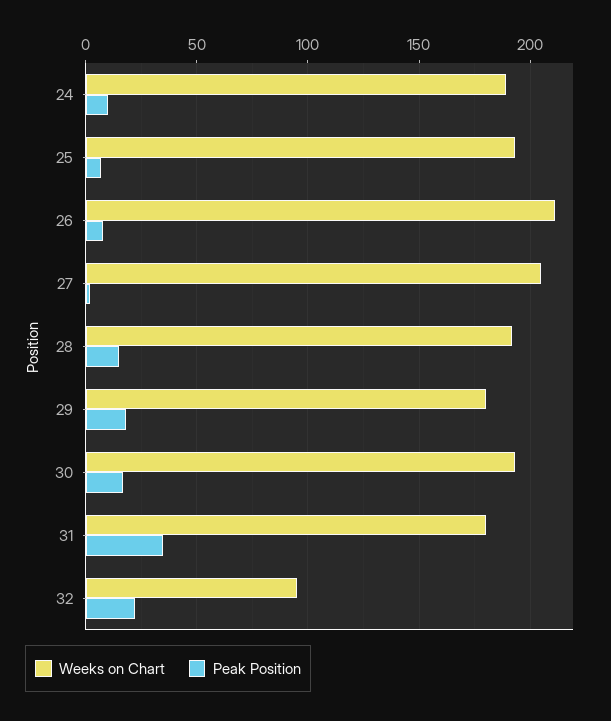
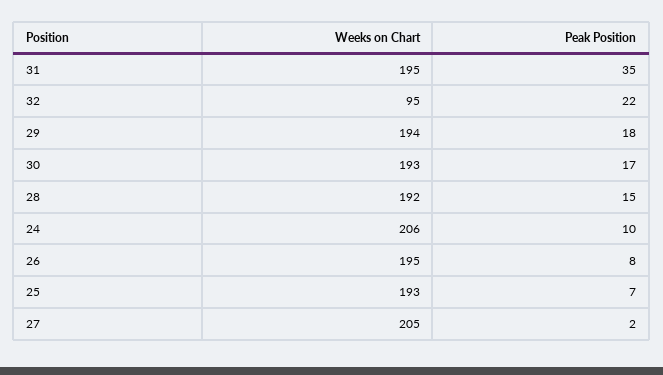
Weeks on Chart, 24: 190 -> 206
Weeks on Chart, 26: 210 -> 195
Weeks on Chart, 29: 180 -> 194
Weeks on Chart, 31: 180 -> 195

